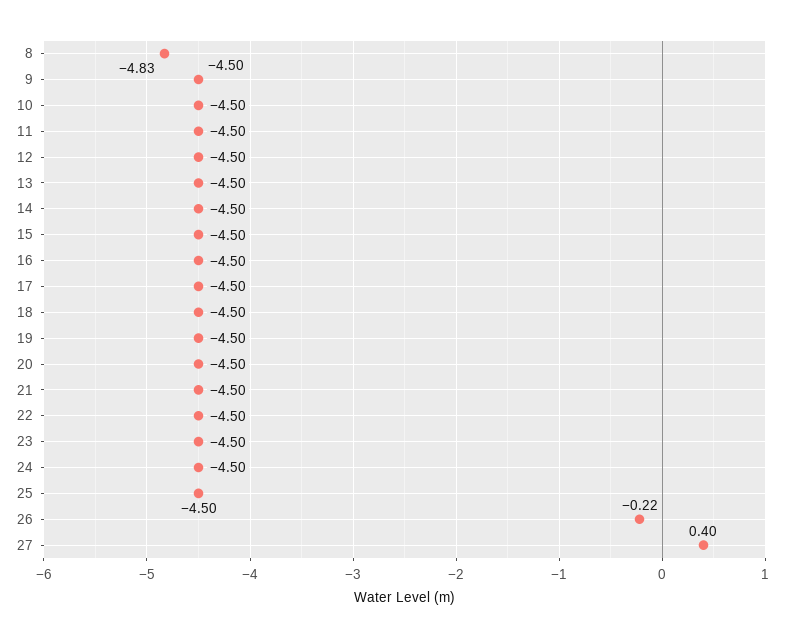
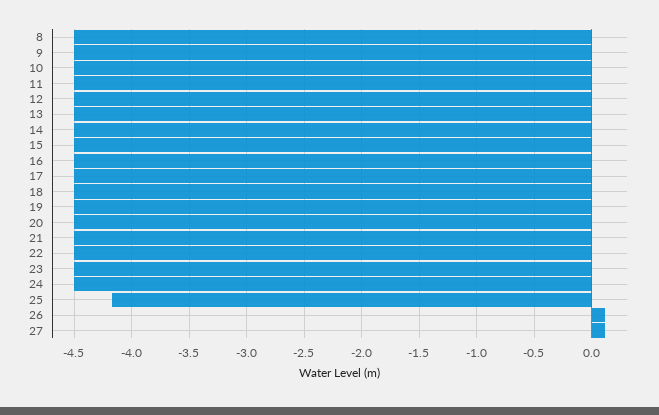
8: -4.83 -> -4.5
25: -4.5 -> -4.2
26: -0.22 -> 0.1
27: 0.4 -> 0.1

